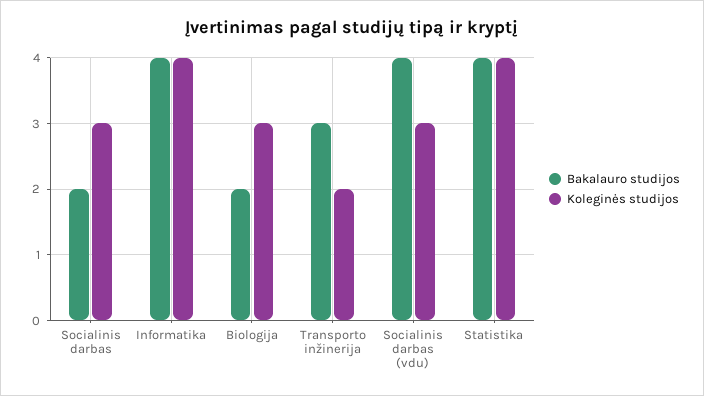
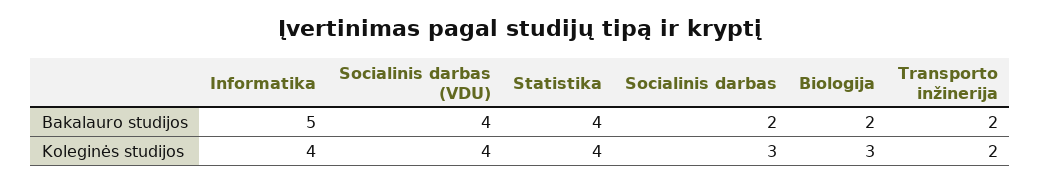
Bakalauro studijos, Informatika: 4 -> 5
Bakalauro studijos, Transporto inžinerija: 3 -> 2
Koleginės studijos, Socialinis darbas (vdu): 3 -> 4

